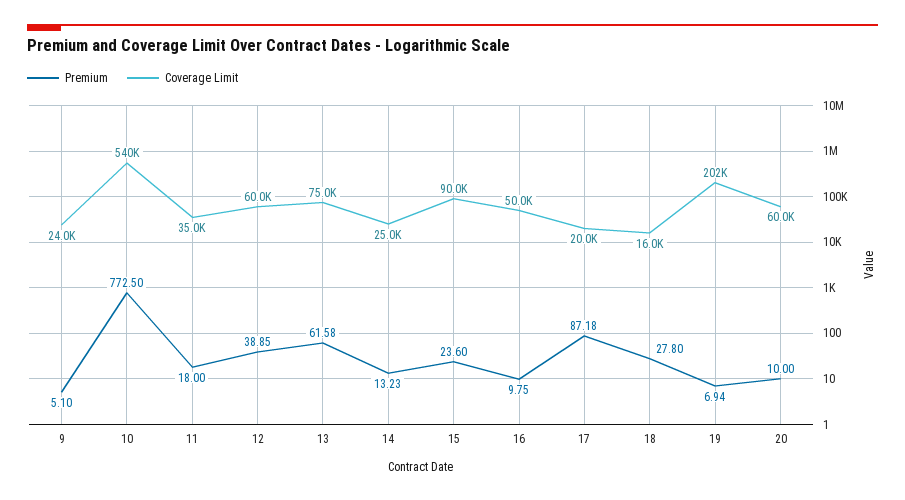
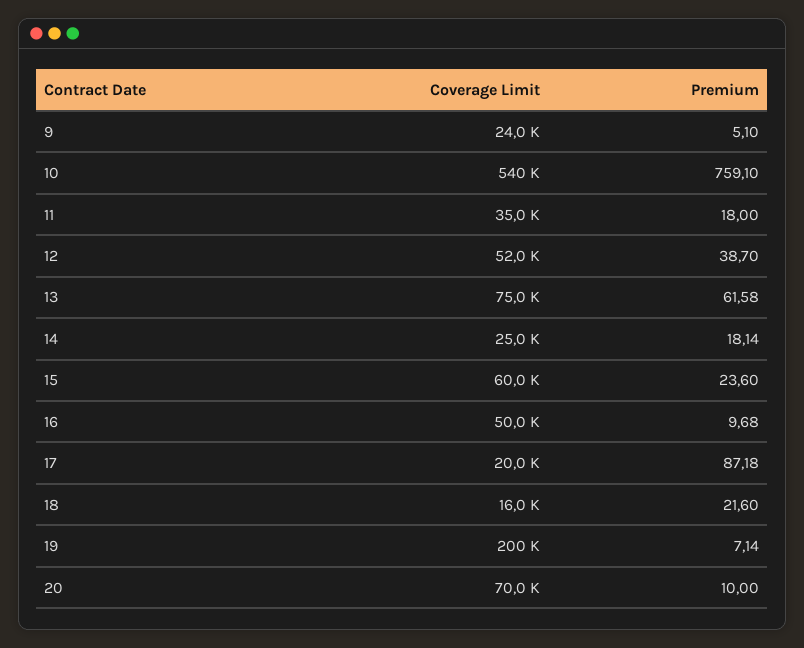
Premium, 10: 772.5 -> 759.1
Premium, 12: 38.85 -> 38.7
Coverage Limit, 12: 60000 -> 52000
Premium, 14: 13.23 -> 18.14
Coverage Limit, 15: 90000 -> 60000
Premium, 16: 9.75 -> 9.68
Premium, 18: 27.8 -> 21.6
Premium, 19: 6.94 -> 7.14
Coverage Limit, 19: 202000 -> 200000
Coverage Limit, 20: 60000 -> 70000

